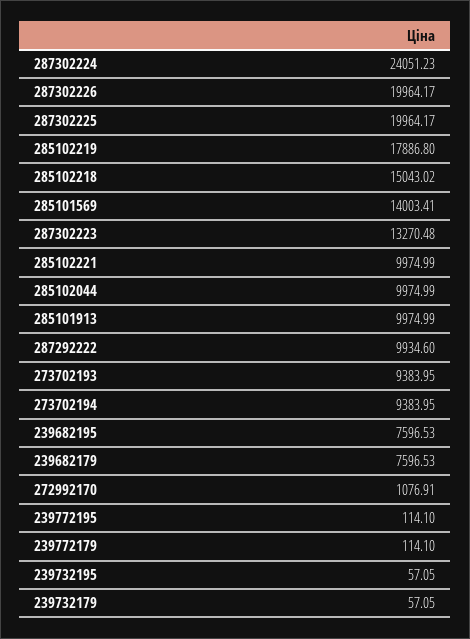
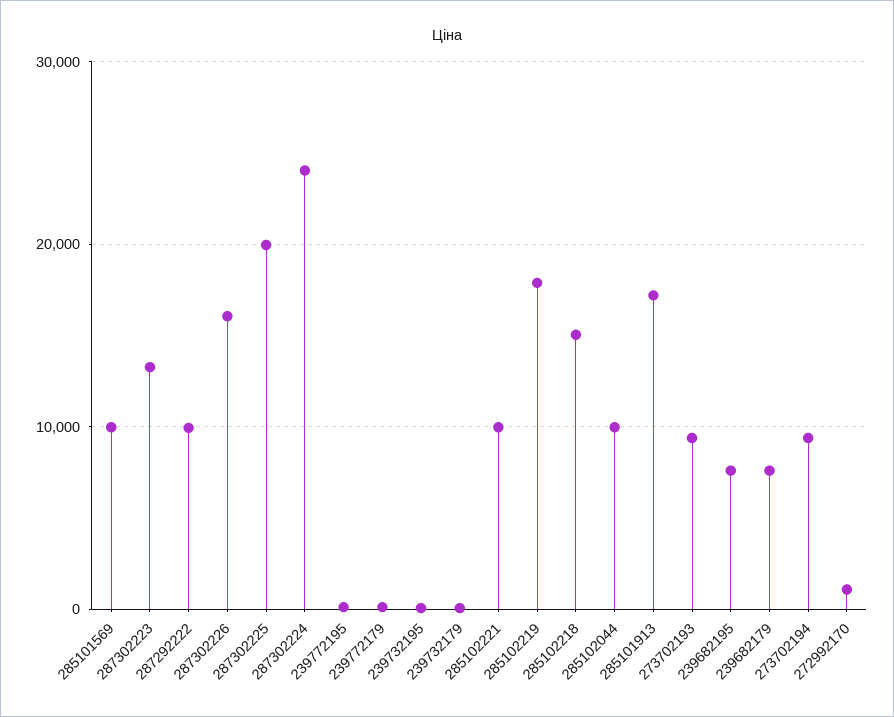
287302226: 19964.17 -> 16000
285101569: 14003.41 -> 10000
285101913: 9974.99 -> 17000

